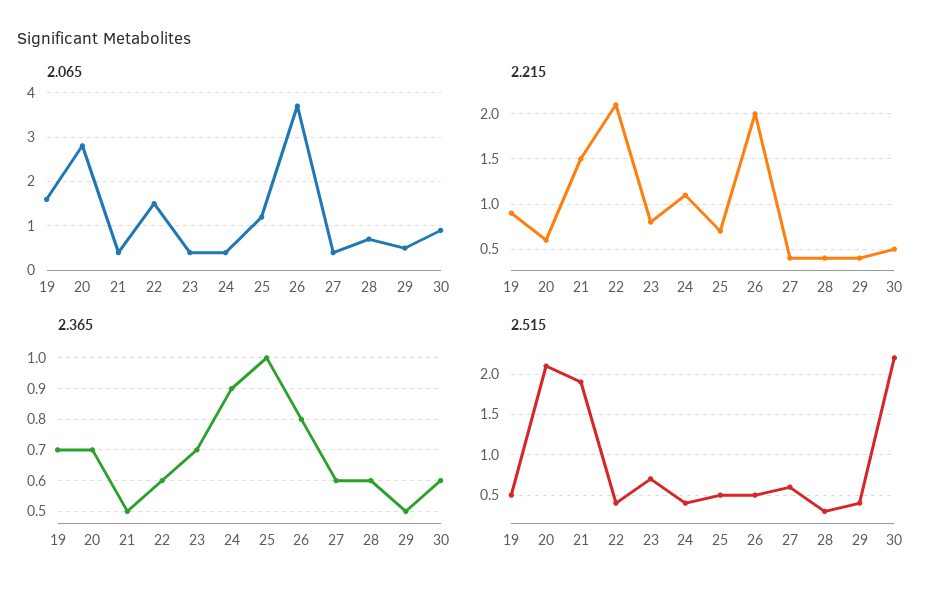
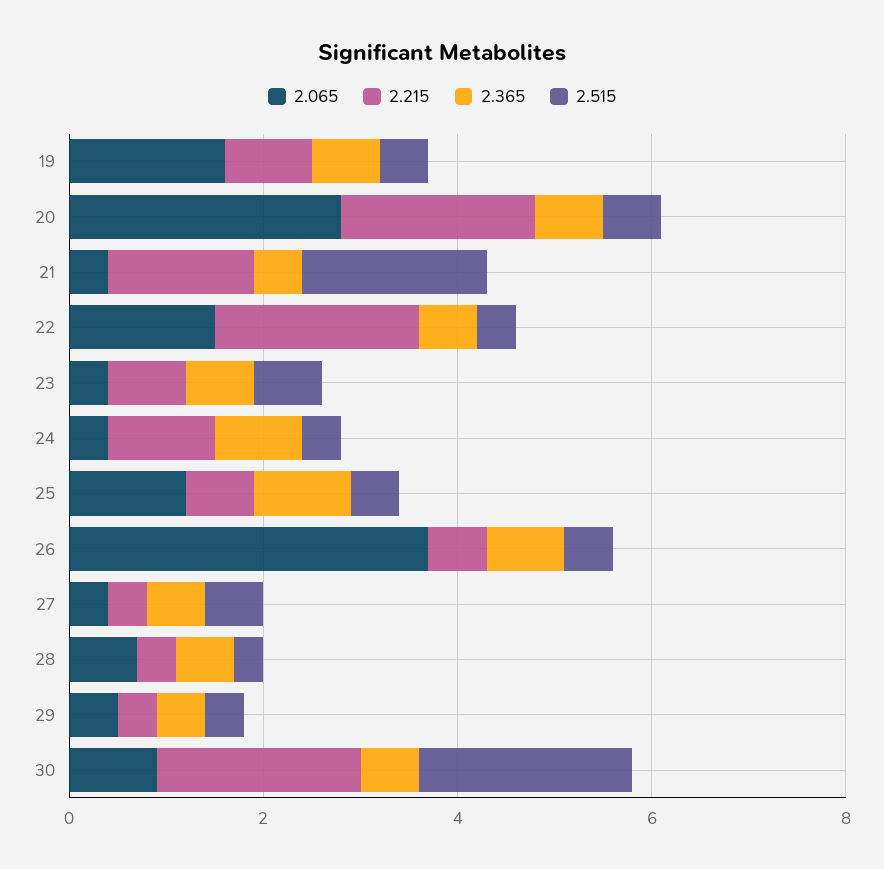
2.215, 20: 0.6 -> 2
2.215, 26: 2 -> 0.5
2.215, 30: 0.5 -> 2
2.515, 20: 2.1 -> 0.5

